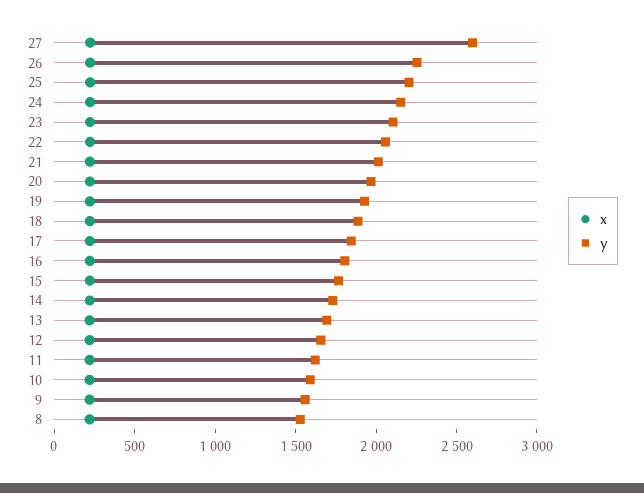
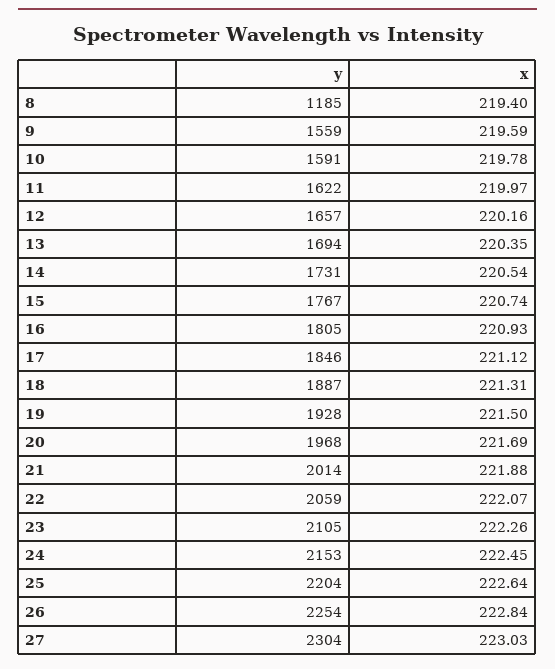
y, 27: 2600 -> 2304
y, 8: 1500 -> 1185

